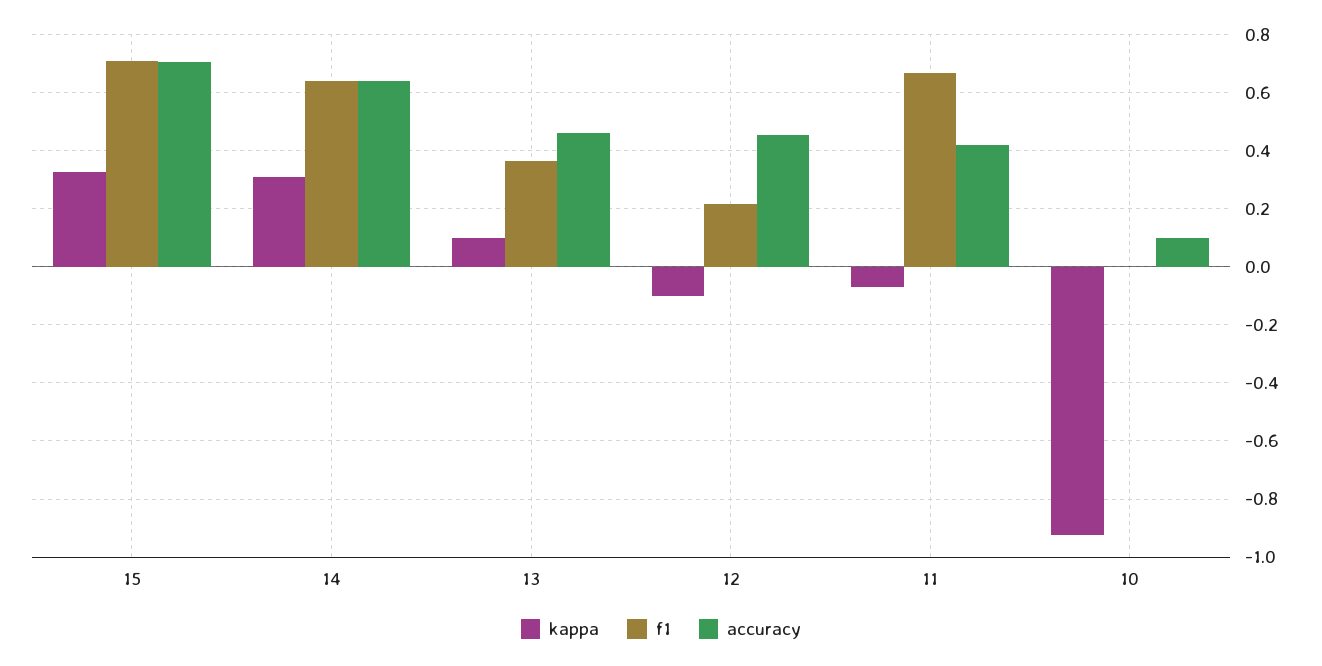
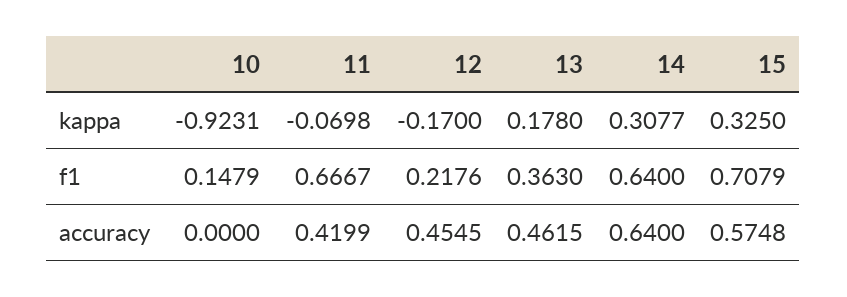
accuracy, 15: 0.7 -> 0.5748
kappa, 13: 0.1 -> 0.178
kappa, 12: -0.1 -> -0.17
f1, 10: 0 -> 0.1479
accuracy, 10: 0.1 -> 0

